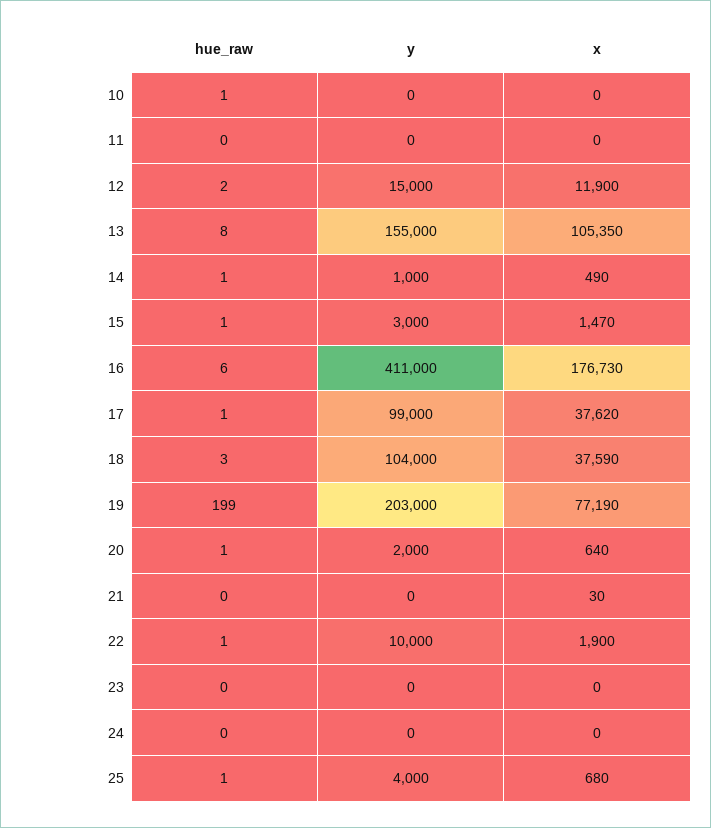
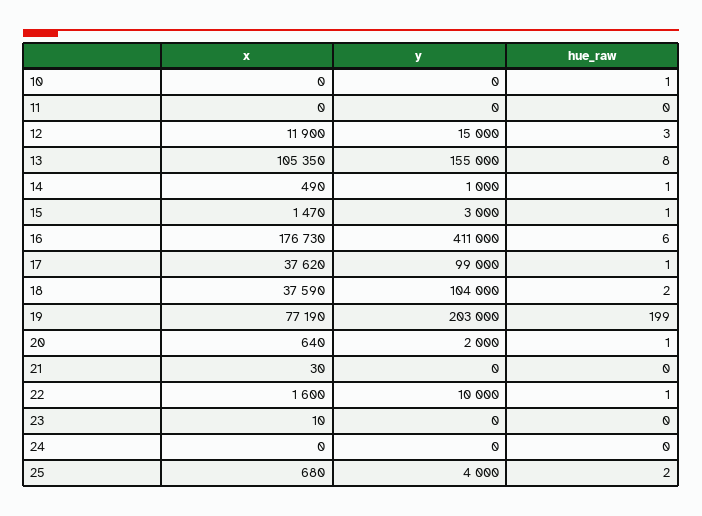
hue_raw, 12: 2 -> 3
hue_raw, 18: 3 -> 2
x, 22: 1900 -> 1600
x, 23: 0 -> 10
hue_raw, 25: 1 -> 2

